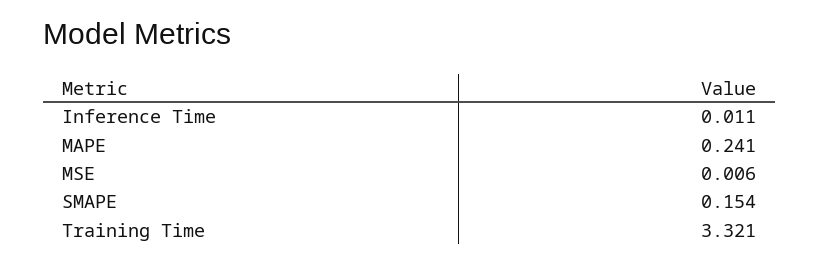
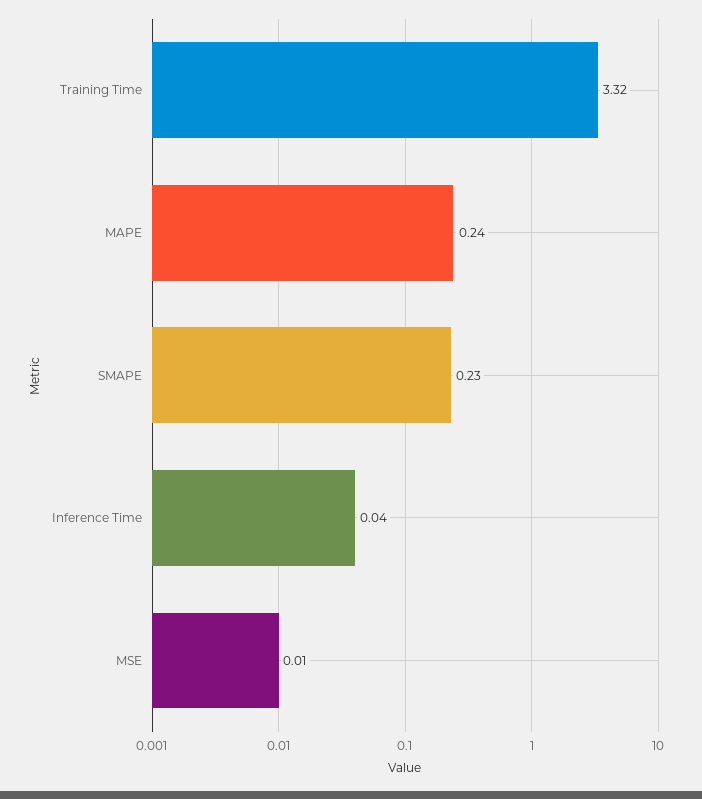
Inference Time: 0.011 -> 0.04
SMAPE: 0.154 -> 0.23

